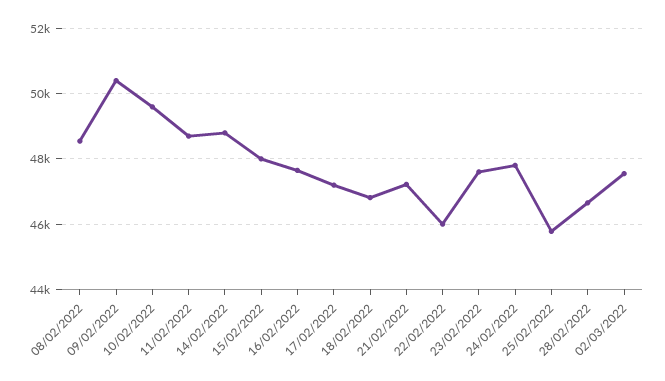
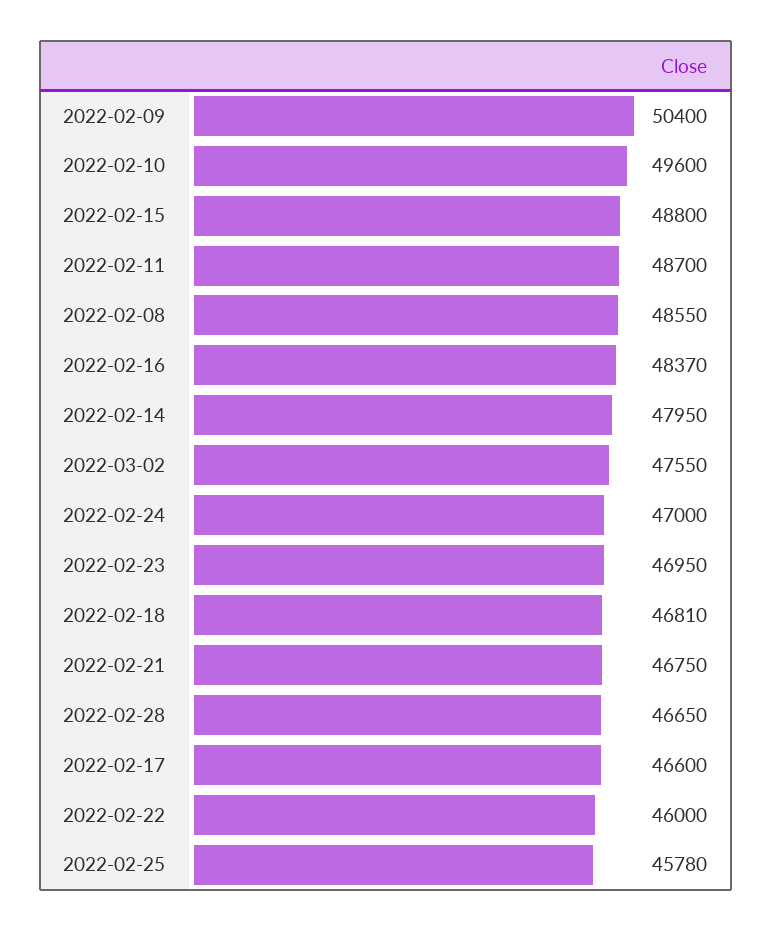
14/02/2022: 48800 -> 47950
15/02/2022: 48000 -> 48800
16/02/2022: 47600 -> 48370
17/02/2022: 47200 -> 46600
21/02/2022: 47200 -> 46750
23/02/2022: 47600 -> 46950
24/02/2022: 47800 -> 47000

